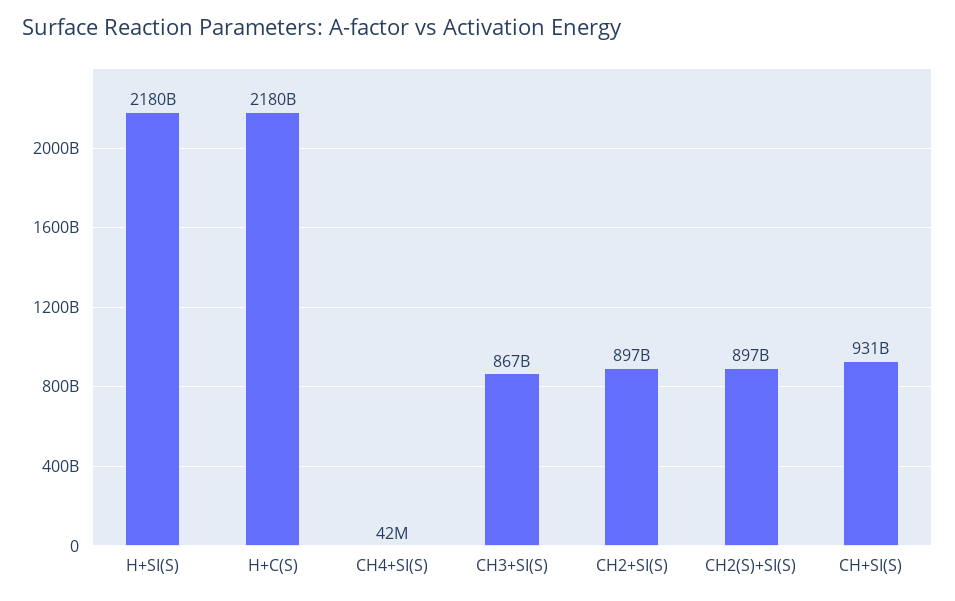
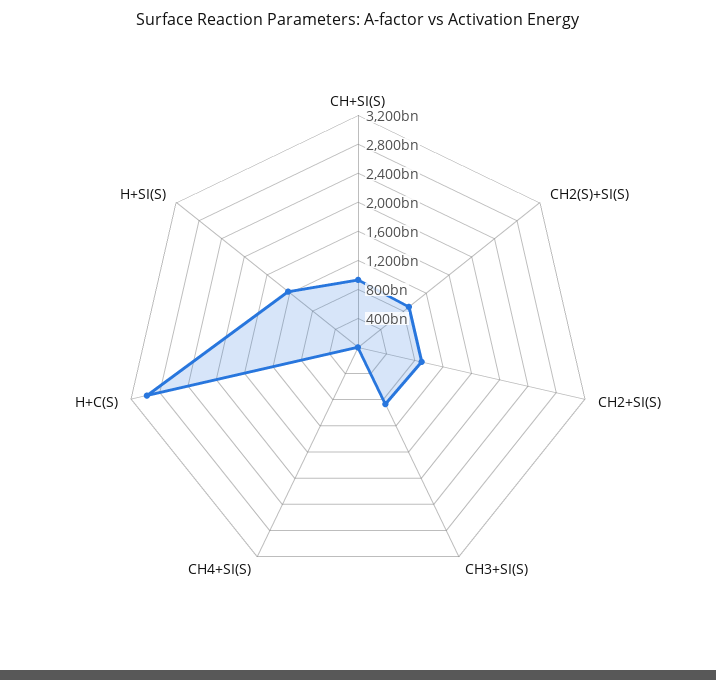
H+SI(S): 2180000000000 -> 1200000000000
H+C(S): 2180000000000 -> 3000000000000

